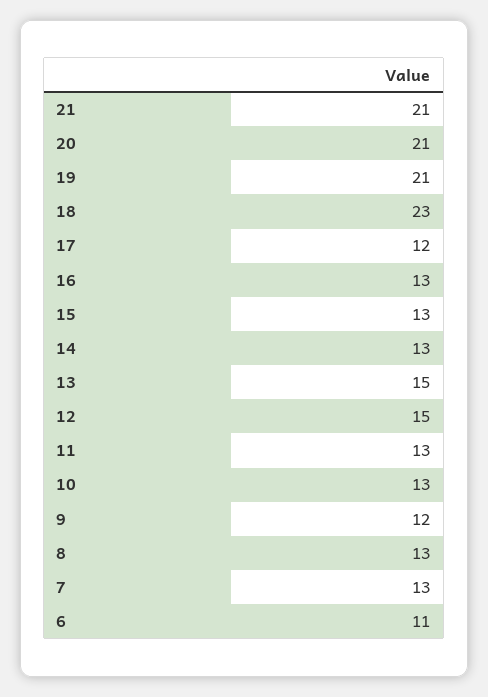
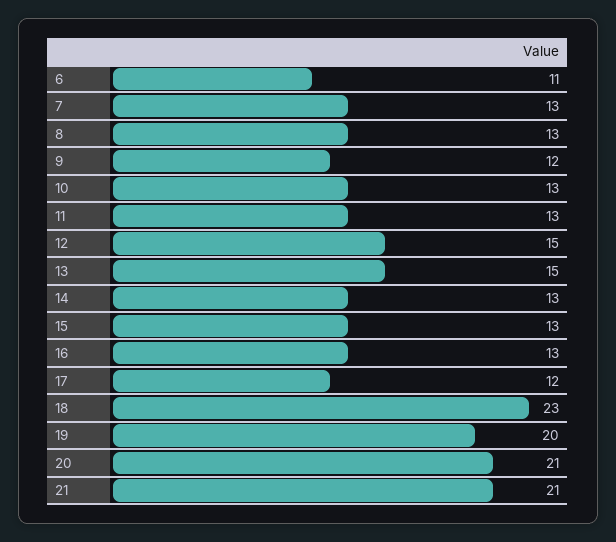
19: 21 -> 20

